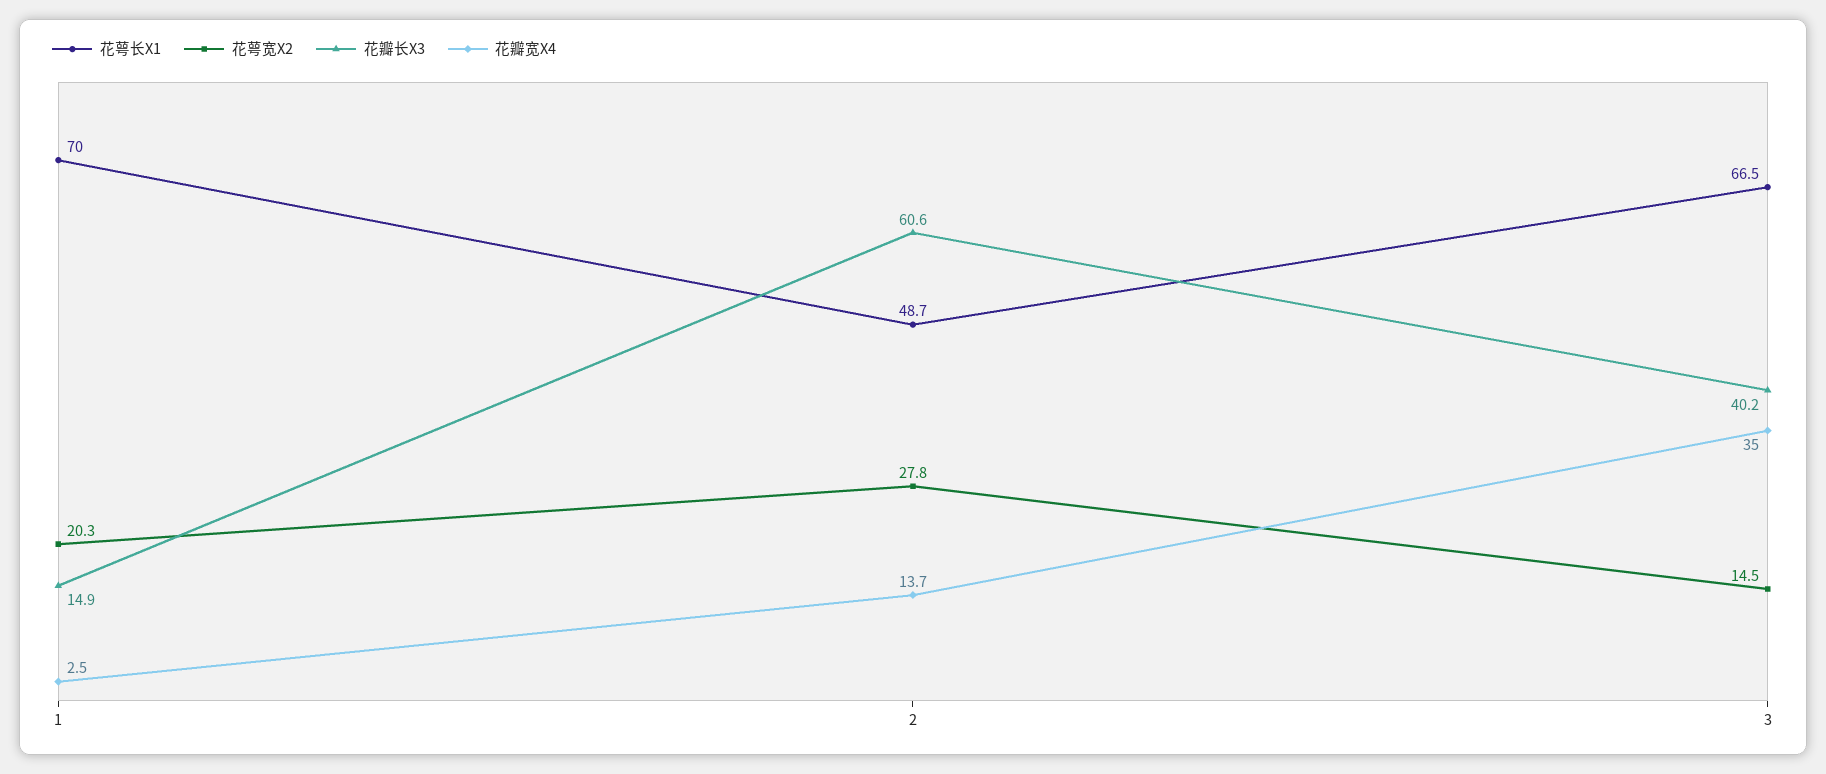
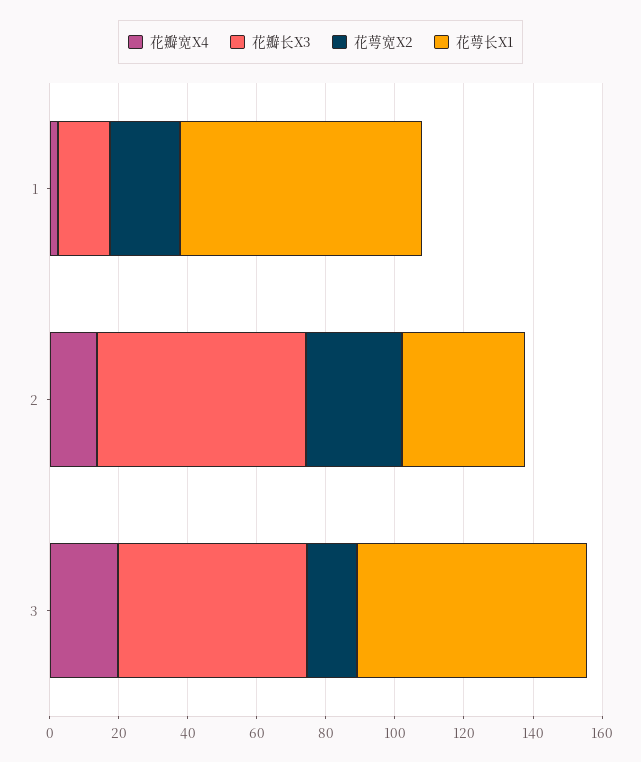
花萼长X1, 2: 48.7 -> 35
花瓣长X3, 3: 40.2 -> 55
花瓣宽X4, 3: 35 -> 20

